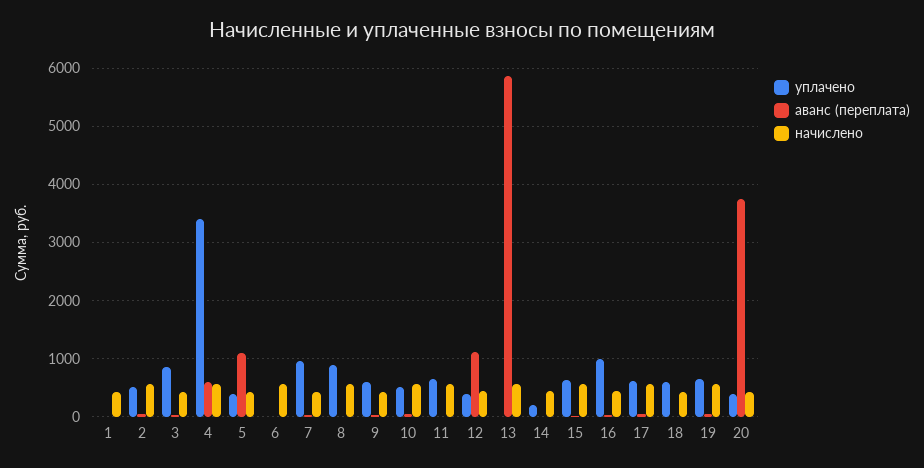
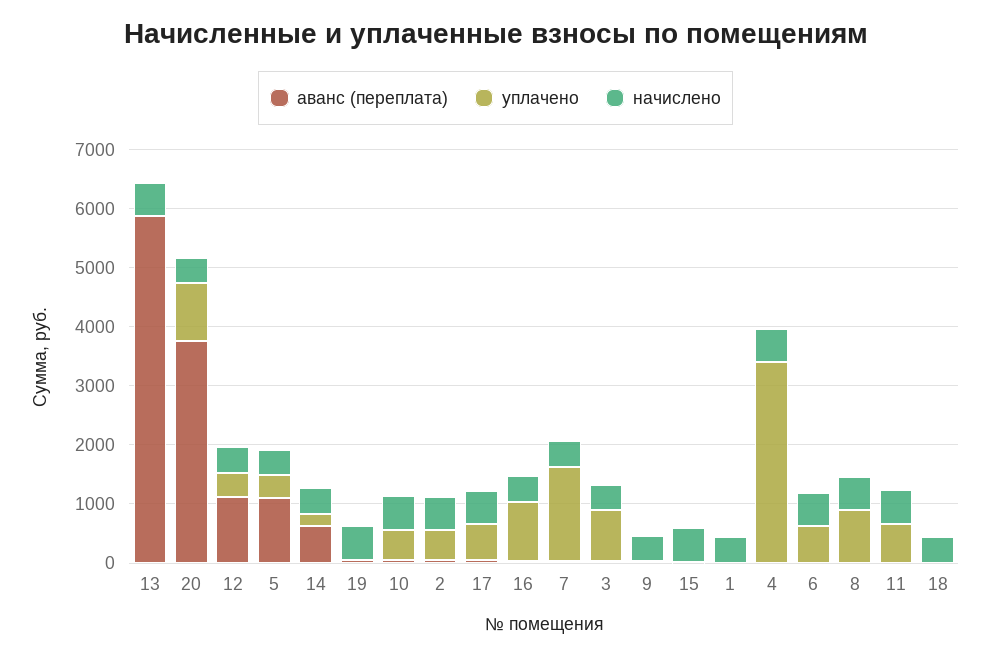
аванс (переплата), 4: 600 -> 0
уплачено, 6: 0 -> 600
уплачено, 7: 1000 -> 1600
уплачено, 9: 600 -> 0
аванс (переплата), 14: 0 -> 600
уплачено, 15: 600 -> 0
уплачено, 18: 600 -> 0
уплачено, 19: 600 -> 0
уплачено, 20: 400 -> 1000

